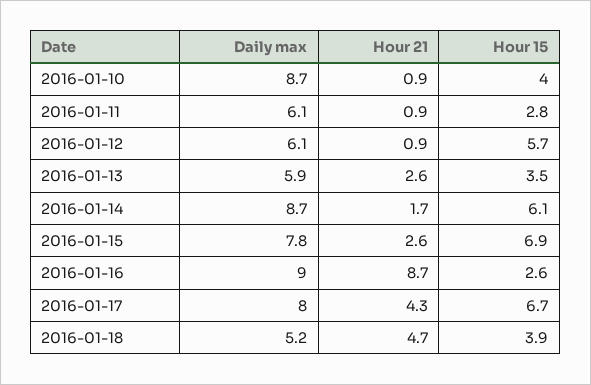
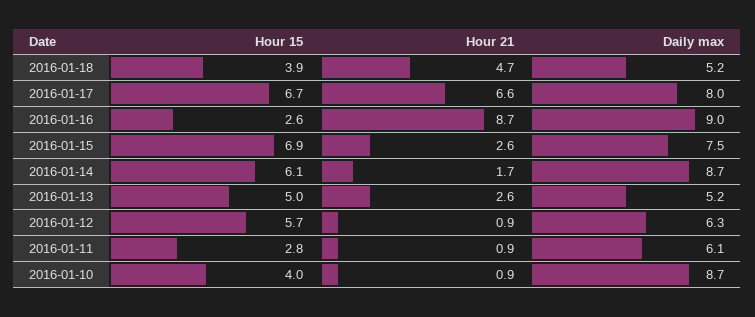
Daily max, 2016-01-12: 6.1 -> 6.3
Daily max, 2016-01-13: 5.9 -> 5.2
Hour 15, 2016-01-13: 3.5 -> 5
Daily max, 2016-01-15: 7.8 -> 7.5
Hour 21, 2016-01-17: 4.3 -> 6.6

